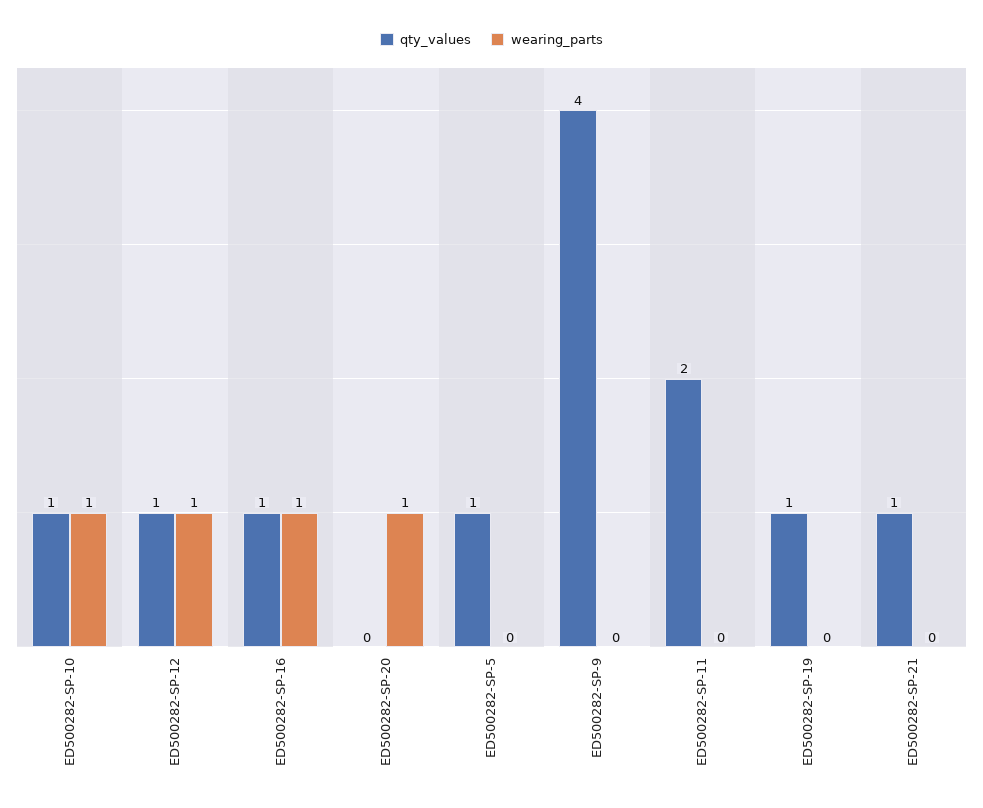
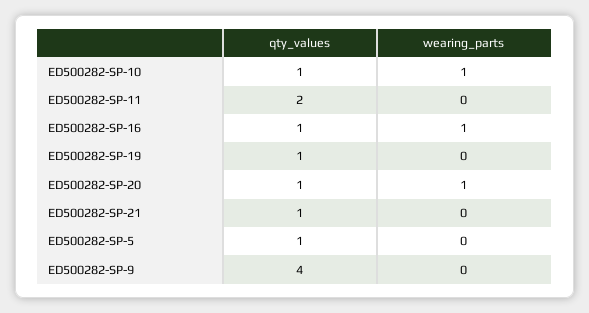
qty_values, ED500282-SP-12: 1 -> none
wearing_parts, ED500282-SP-12: 1 -> none
qty_values, ED500282-SP-20: 0 -> 1

